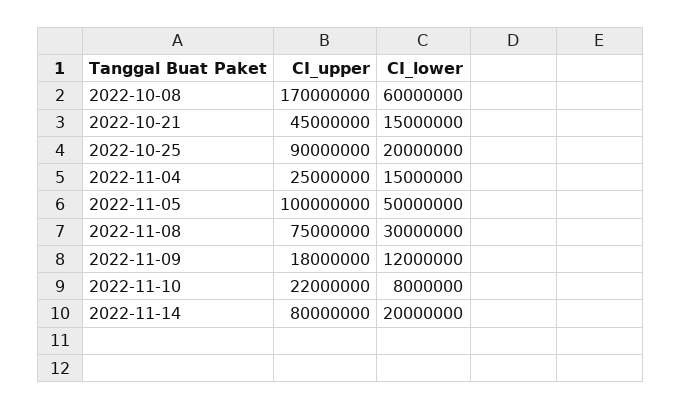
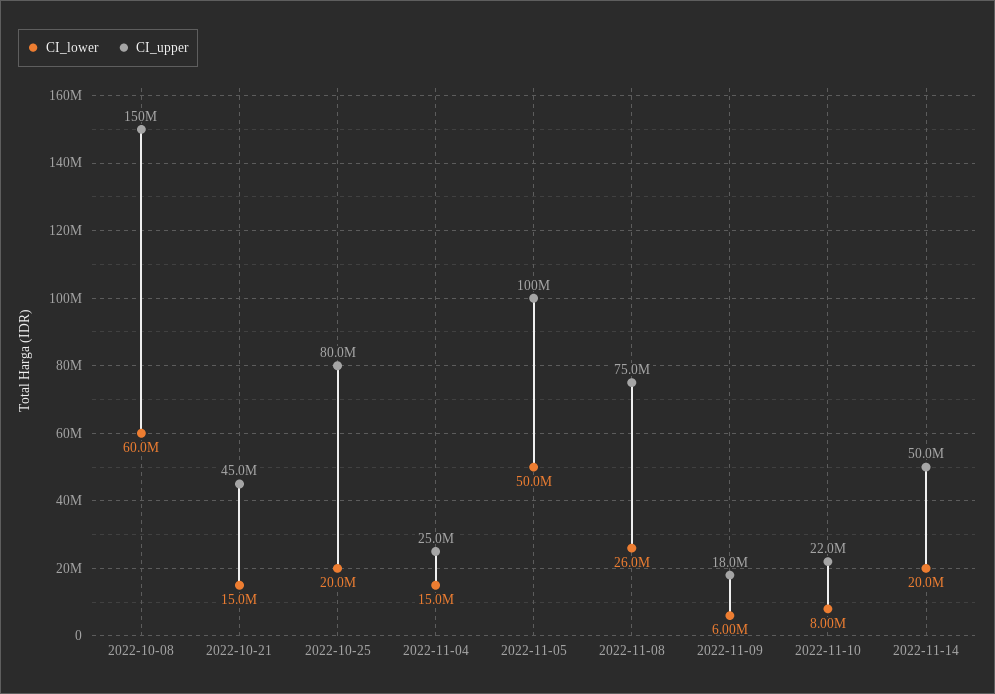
CI_upper, 2022-10-08: 170000000 -> 150000000
CI_upper, 2022-10-25: 90000000 -> 80000000
CI_lower, 2022-11-08: 30000000 -> 26000000
CI_lower, 2022-11-09: 12000000 -> 6000000
CI_upper, 2022-11-14: 80000000 -> 50000000

